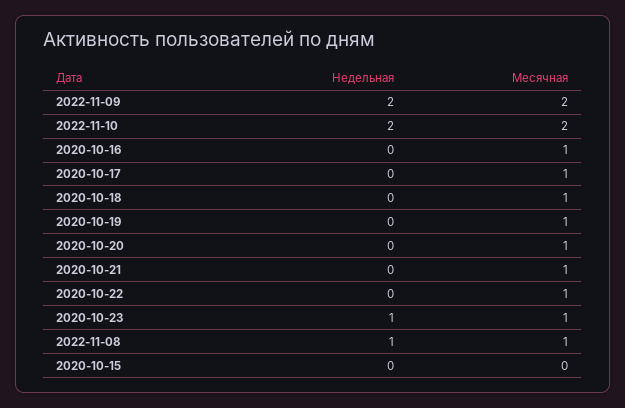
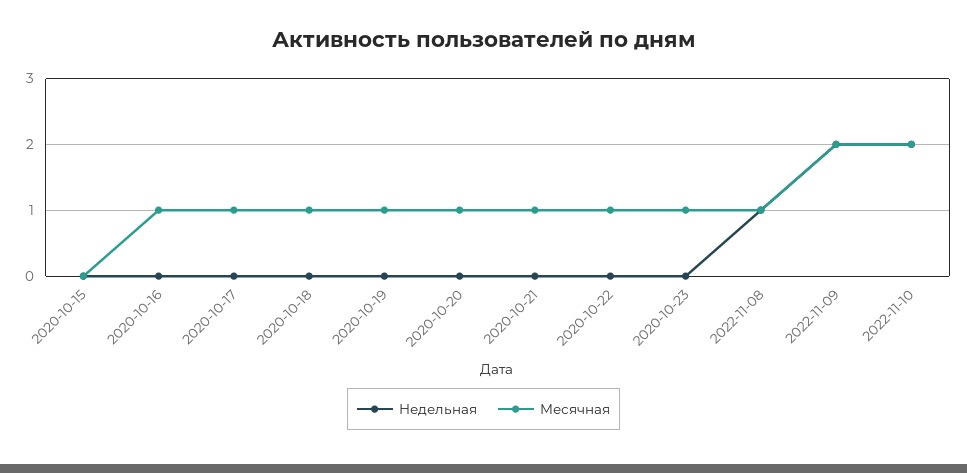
Недельная, 2020-10-23: 1 -> 0

